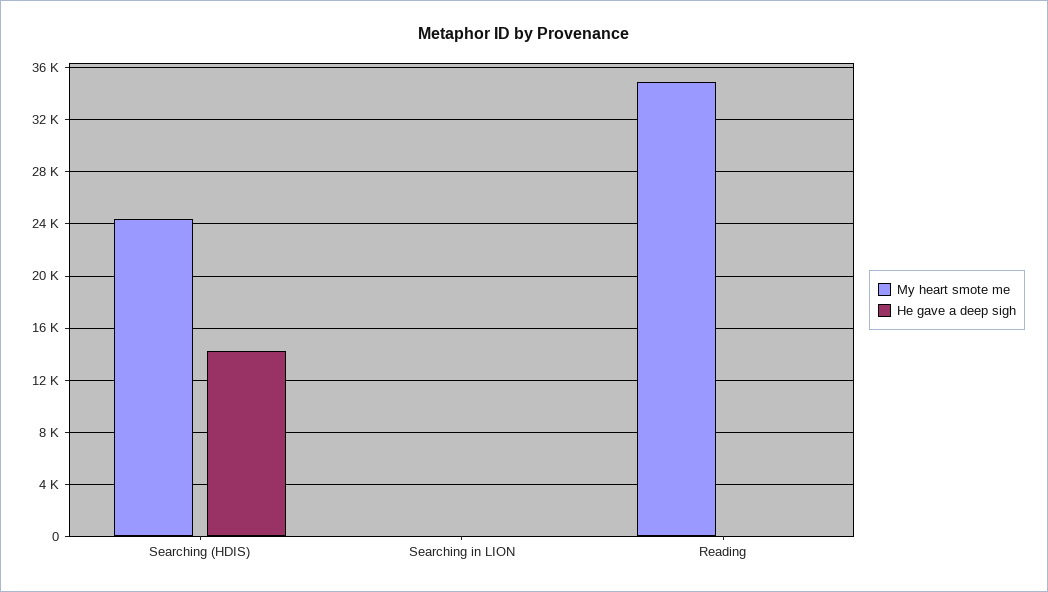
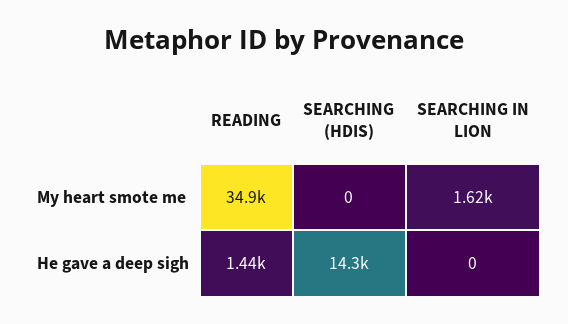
My heart smote me, Searching (HDIS): 24500 -> 0
My heart smote me, Searching in LION: 0 -> 1620
He gave a deep sigh, Reading: 0 -> 1440

